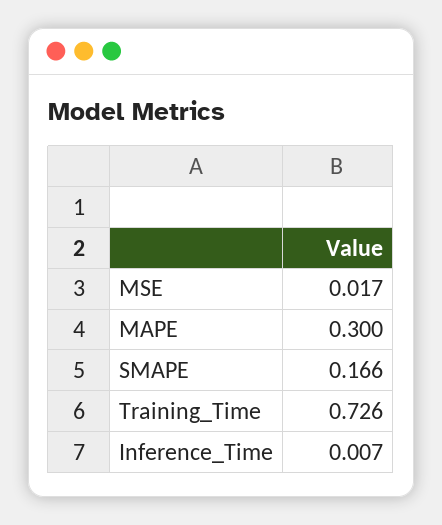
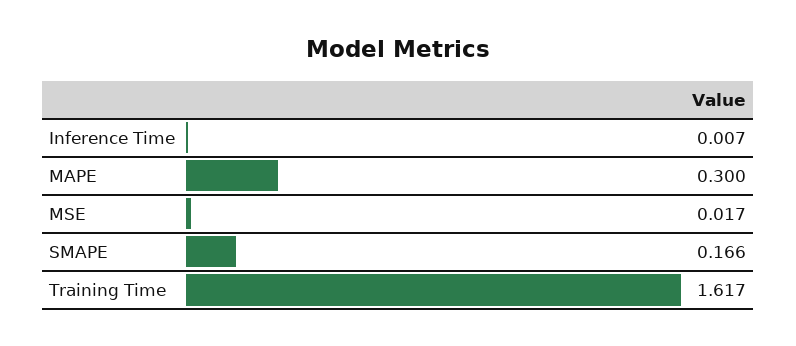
Training_Time: 0.726 -> 1.617

